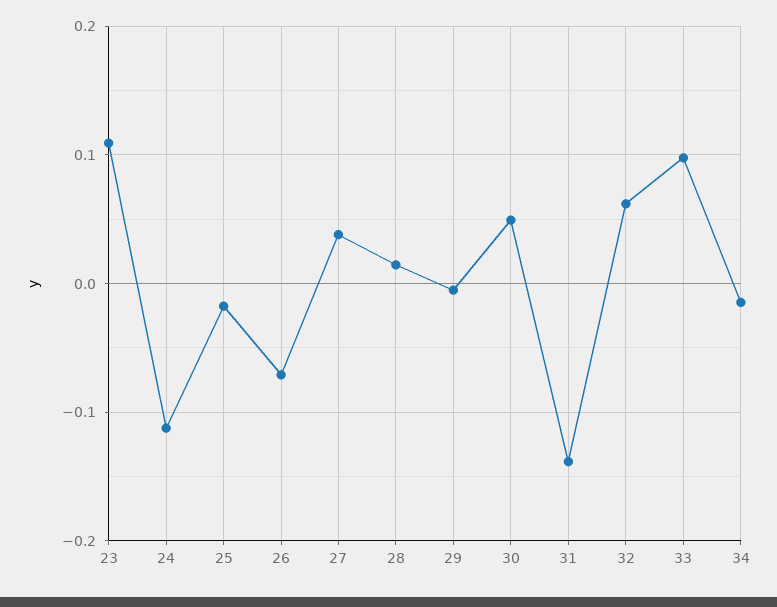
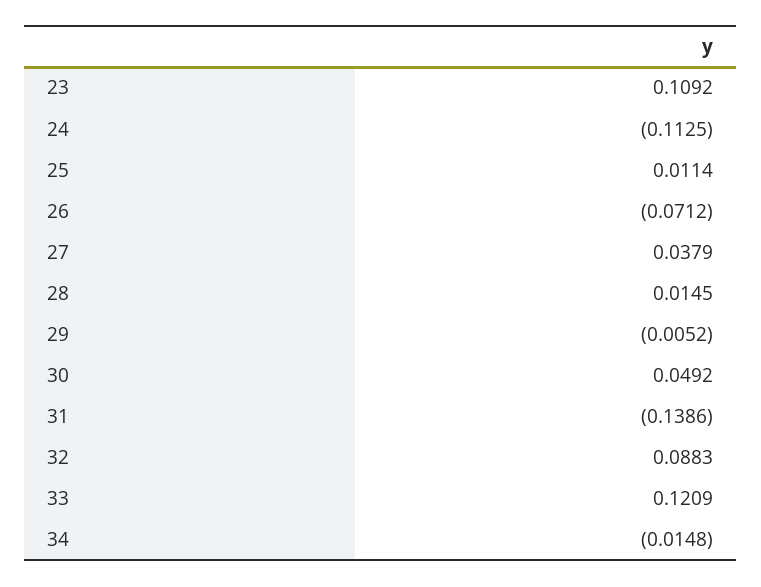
25: -0.02 -> 0.0114
32: 0.06 -> 0.0883
33: 0.1 -> 0.1209

